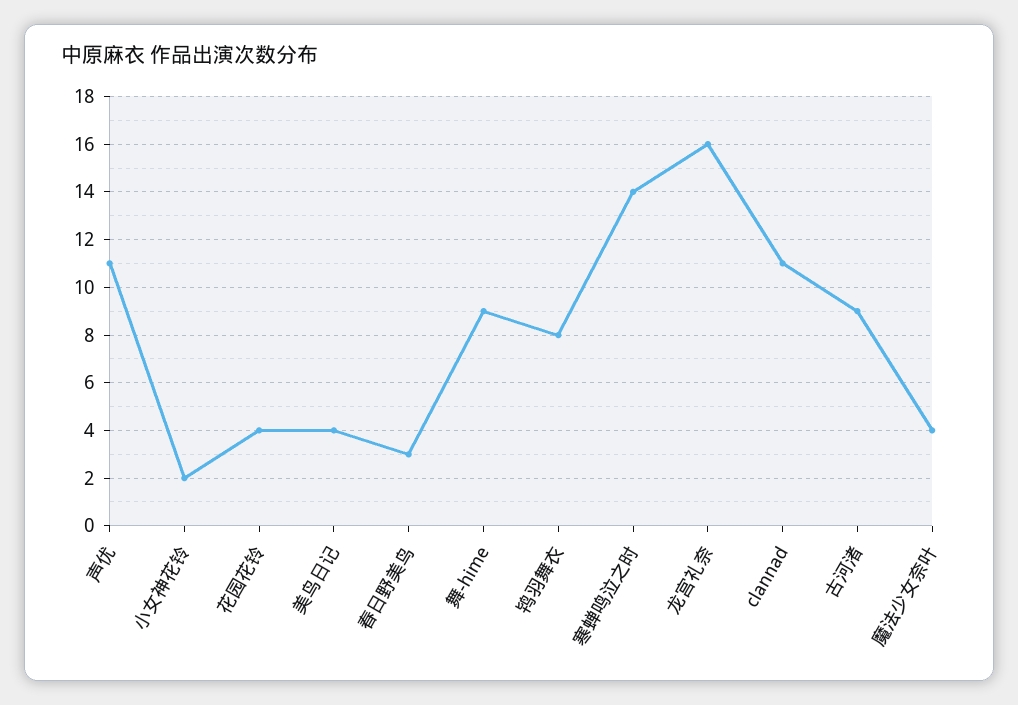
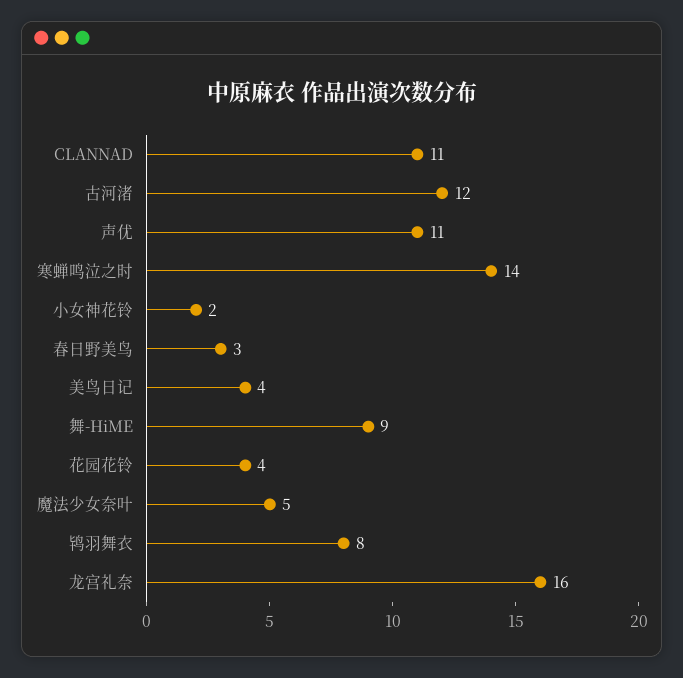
古河渚: 9 -> 12
魔法少女奈叶: 4 -> 5

